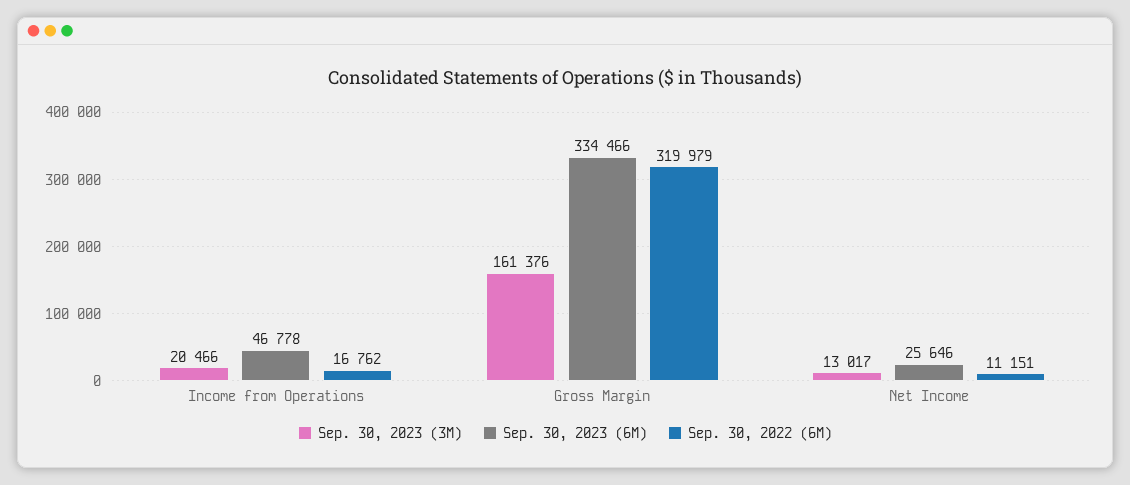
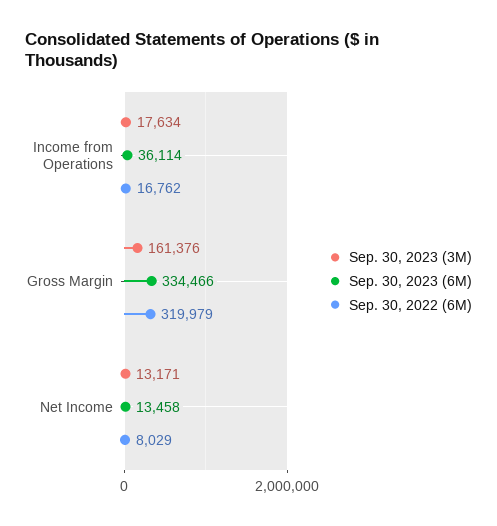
Sep. 30, 2023 (3M), Income from Operations: 20466 -> 17634
Sep. 30, 2023 (6M), Income from Operations: 46778 -> 36114
Sep. 30, 2023 (3M), Net Income: 13017 -> 13171
Sep. 30, 2023 (6M), Net Income: 25646 -> 13458
Sep. 30, 2022 (6M), Net Income: 11151 -> 8029

